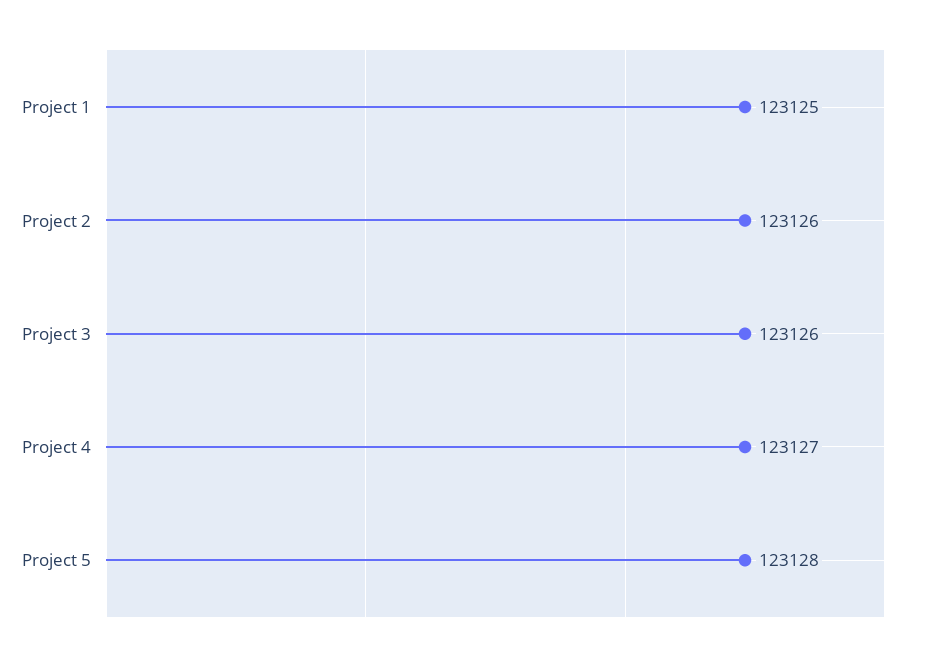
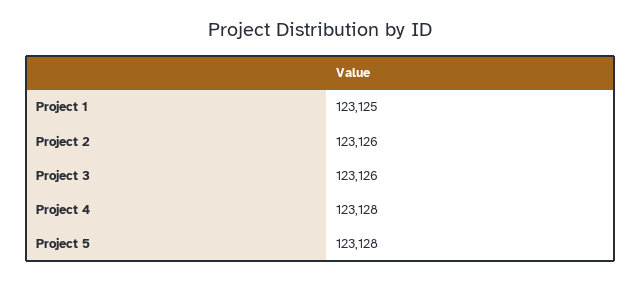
Project 4: 123127 -> 123128

